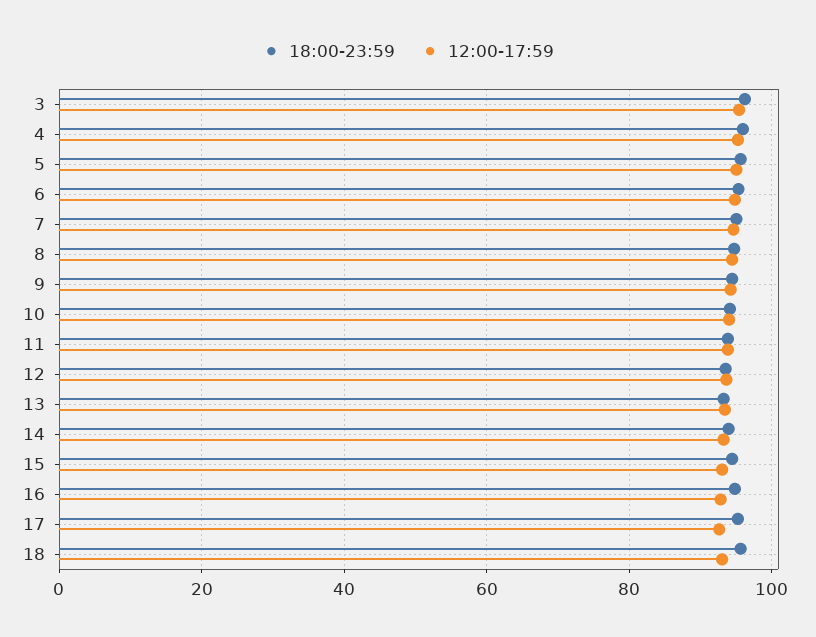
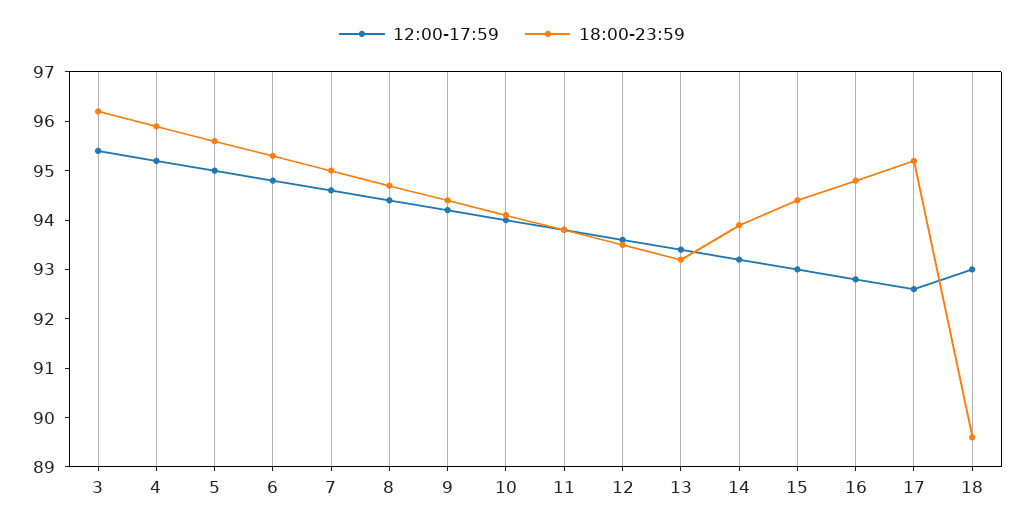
18:00-23:59, 18: 96 -> 89.5

